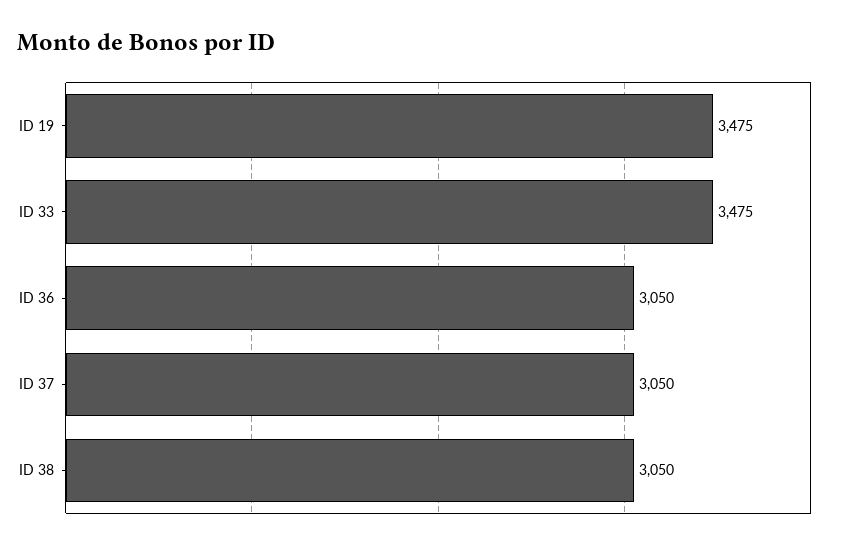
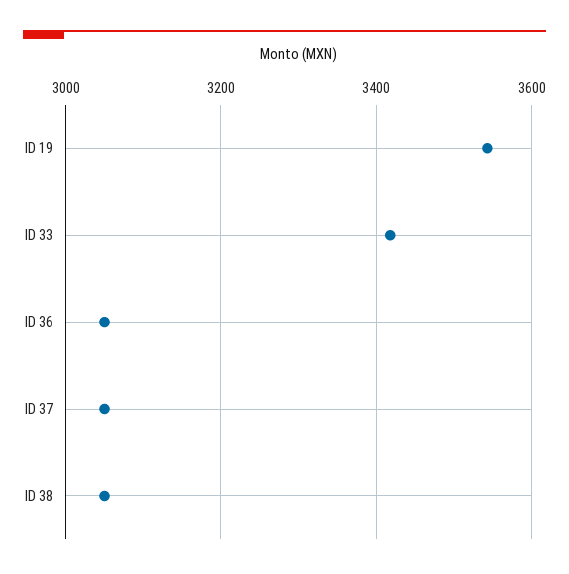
ID 19: 3475 -> 3540
ID 33: 3475 -> 3420

